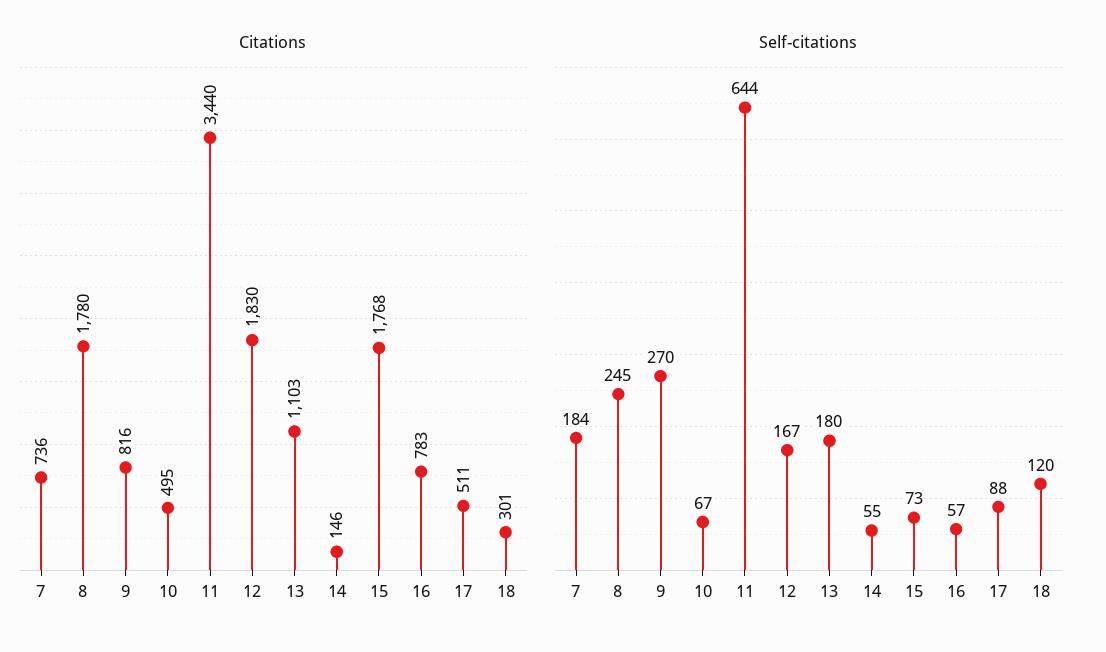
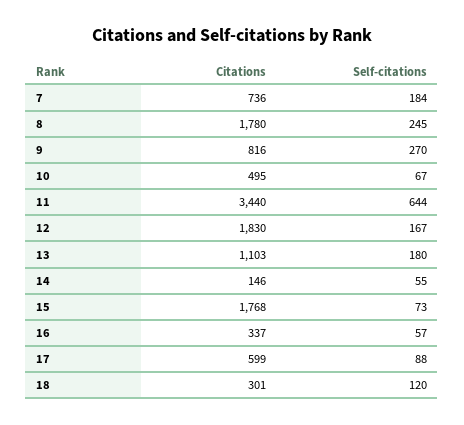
Citations, 16: 783 -> 337
Citations, 17: 511 -> 599

